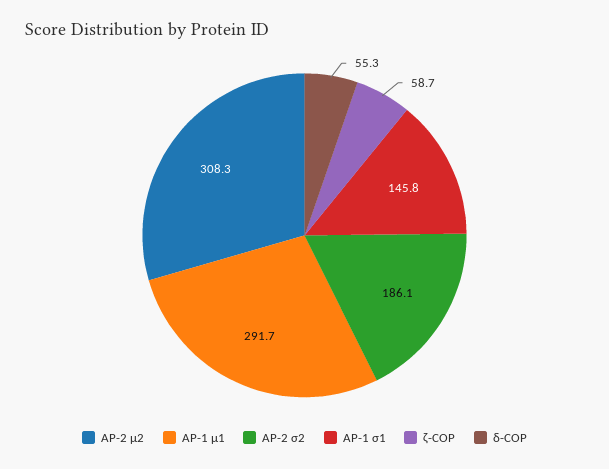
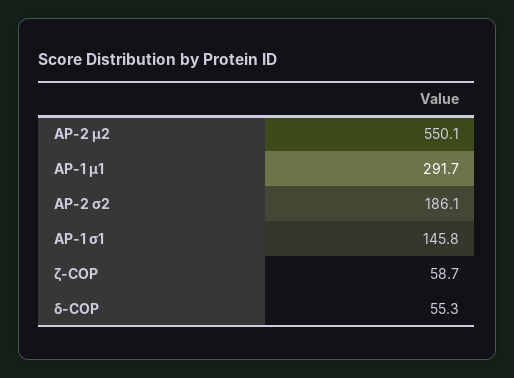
AP-2 μ2: 308.3 -> 550.1

